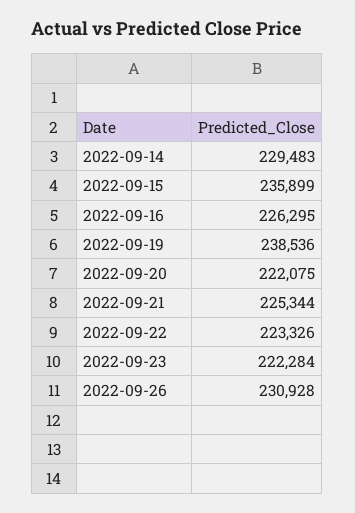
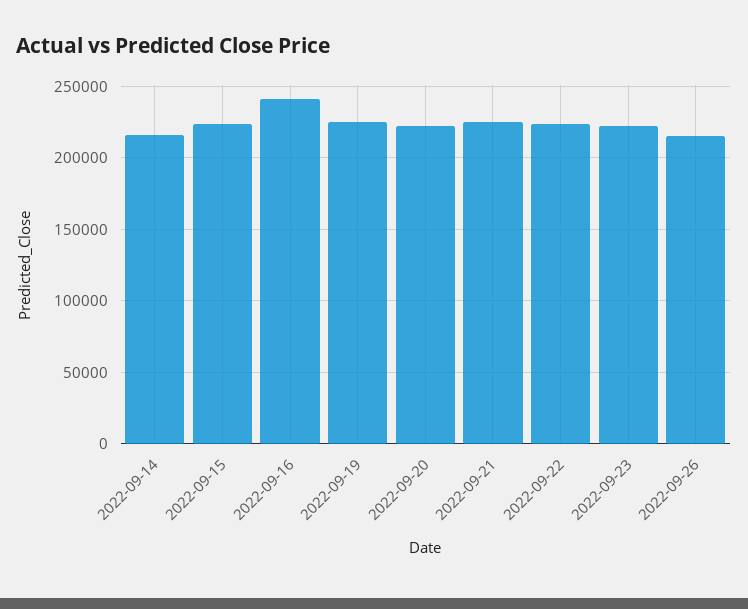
2022-09-14: 229483 -> 215000
2022-09-15: 235899 -> 225000
2022-09-16: 226295 -> 240000
2022-09-19: 238536 -> 225000
2022-09-26: 230928 -> 215000

